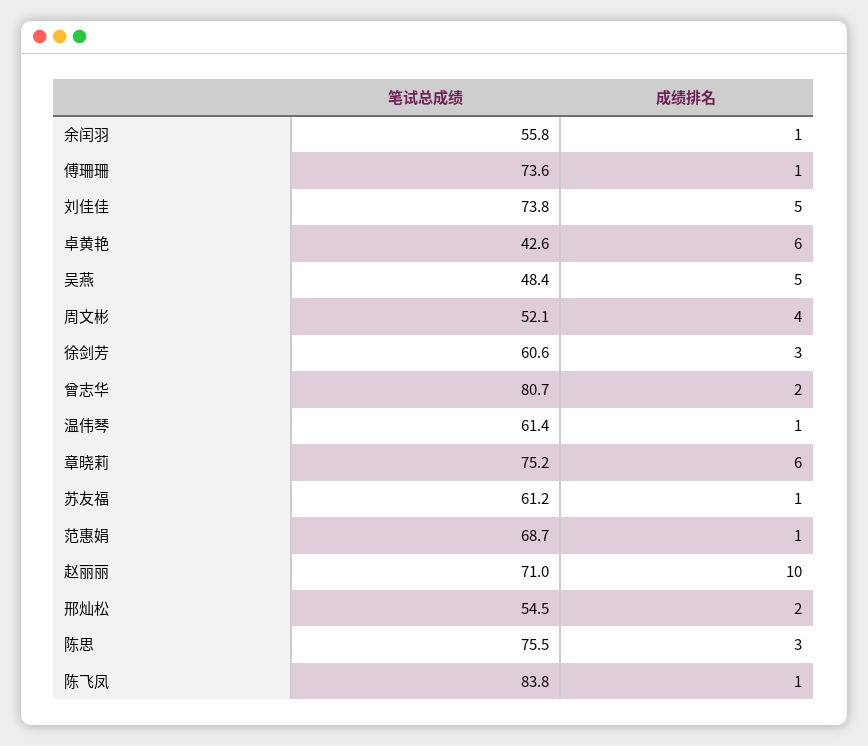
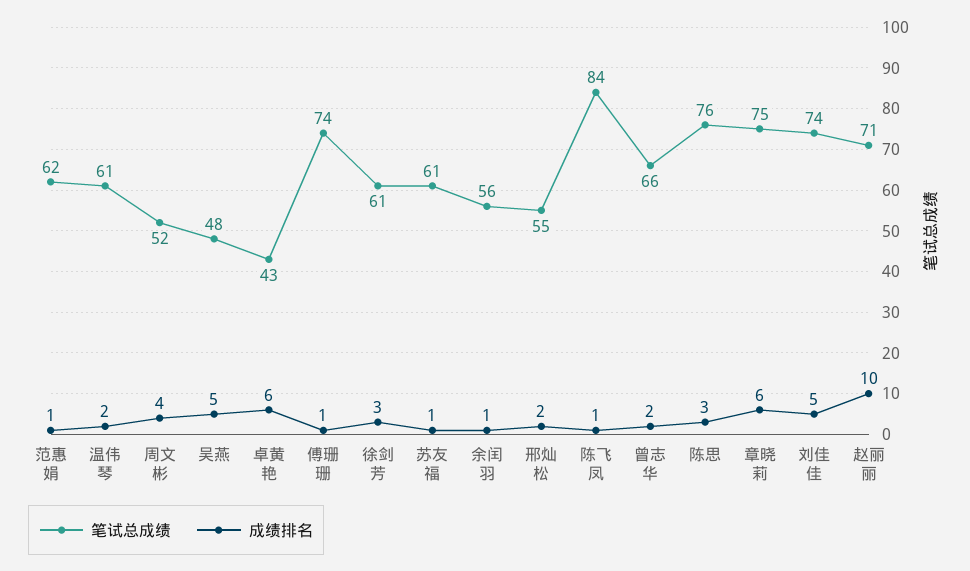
笔试总成绩, 曾志华: 80.7 -> 66
成绩排名, 温伟琴: 1 -> 2
笔试总成绩, 范惠娟: 68.7 -> 62

